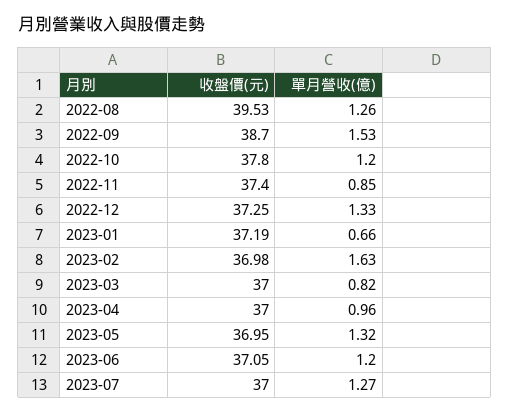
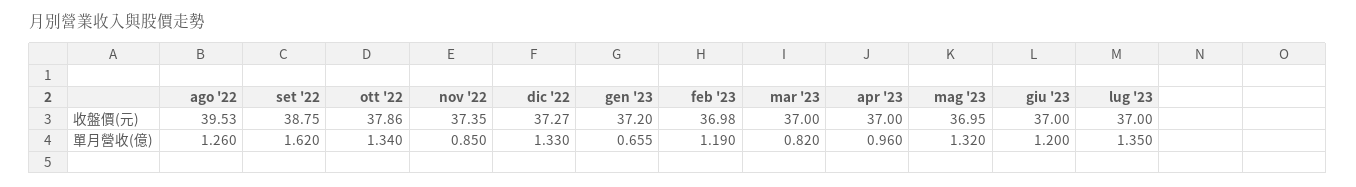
收盤價(元), 2022-09: 38.7 -> 38.75
單月營收(億), 2022-09: 1.53 -> 1.62
收盤價(元), 2022-10: 37.8 -> 37.86
單月營收(億), 2022-10: 1.2 -> 1.34
收盤價(元), 2022-11: 37.4 -> 37.35
收盤價(元), 2022-12: 37.25 -> 37.27
收盤價(元), 2023-01: 37.19 -> 37.2
單月營收(億), 2023-02: 1.63 -> 1.19
收盤價(元), 2023-06: 37.05 -> 37
單月營收(億), 2023-07: 1.27 -> 1.35

